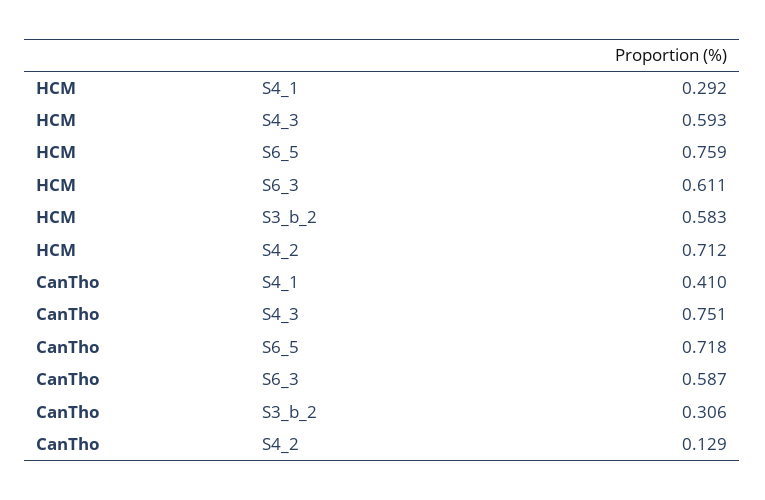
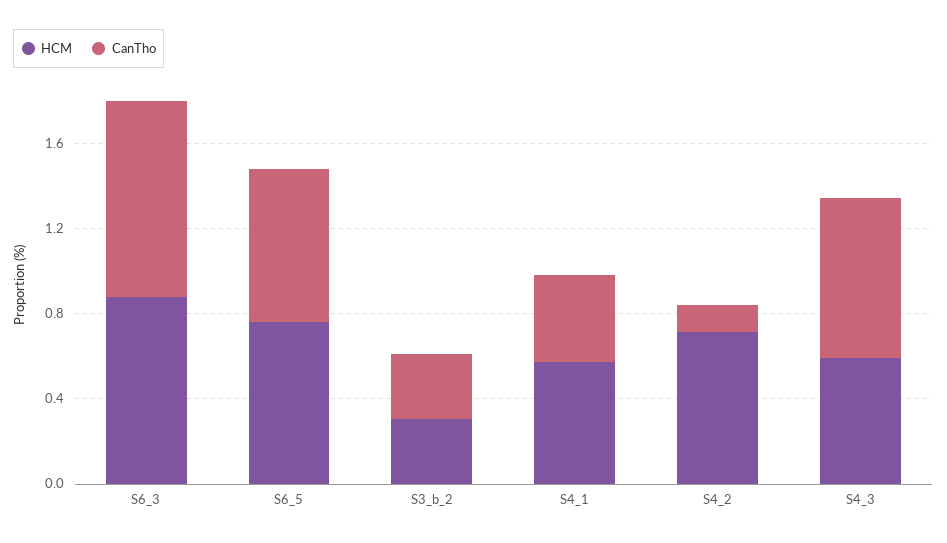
HCM, S4_1: 0.292 -> 0.6
HCM, S6_3: 0.611 -> 0.9
HCM, S3_b_2: 0.583 -> 0.3
CanTho, S6_3: 0.587 -> 0.9

